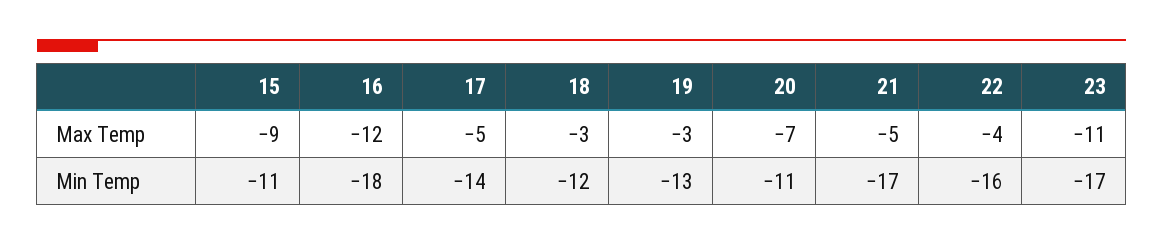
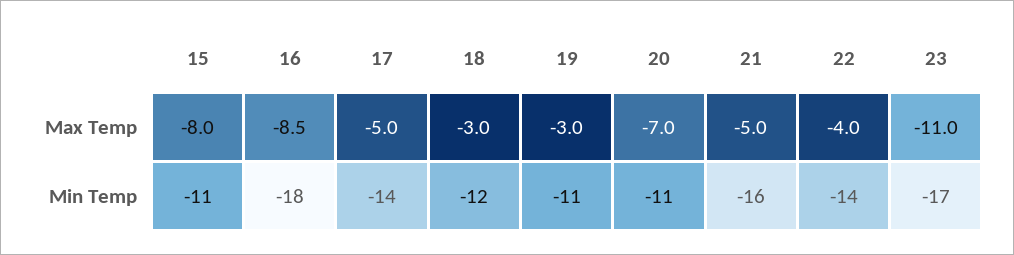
15, Max Temp: -9 -> -8
16, Max Temp: -12 -> -8.5
19, Min Temp: -13 -> -11
21, Min Temp: -17 -> -16
22, Min Temp: -16 -> -14

